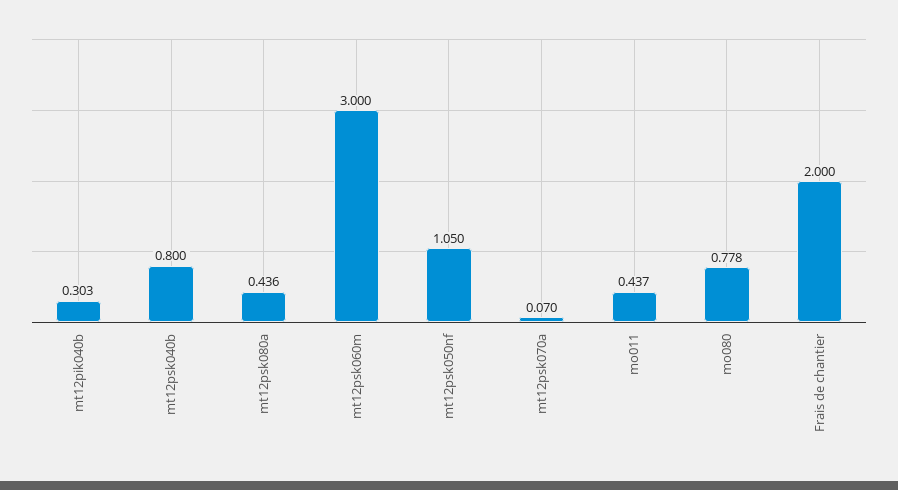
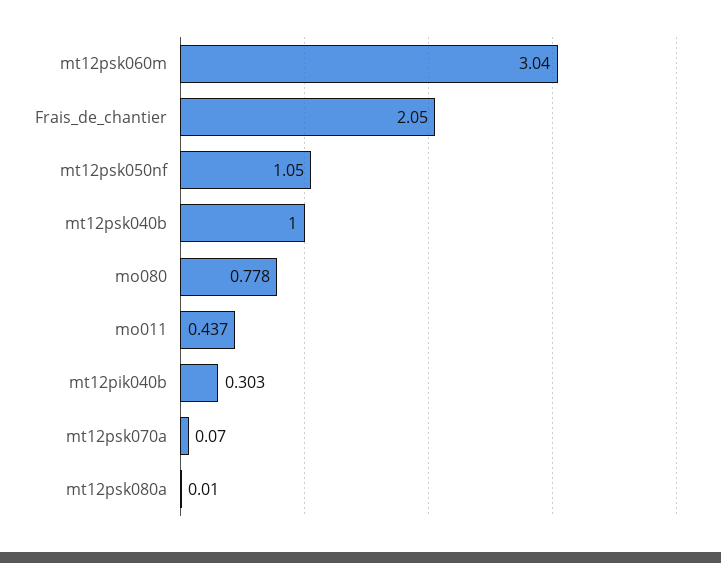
mt12psk040b: 0.8 -> 1
mt12psk080a: 0.436 -> 0.01
mt12psk060m: 3 -> 3.04
Frais de chantier: 2 -> 2.05

